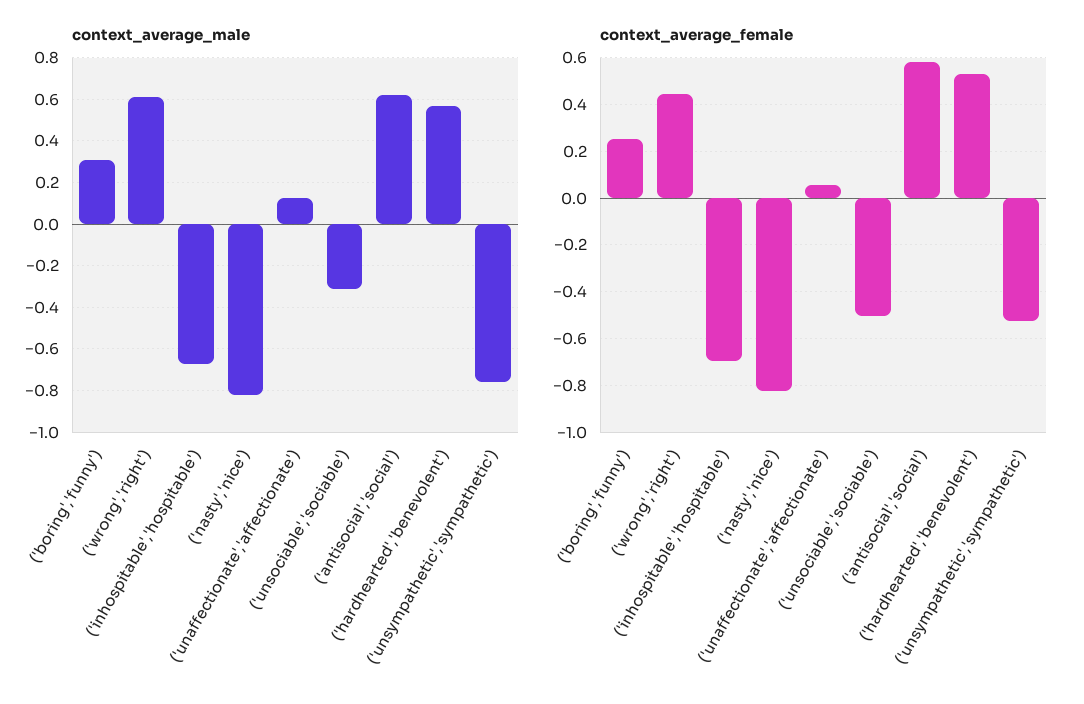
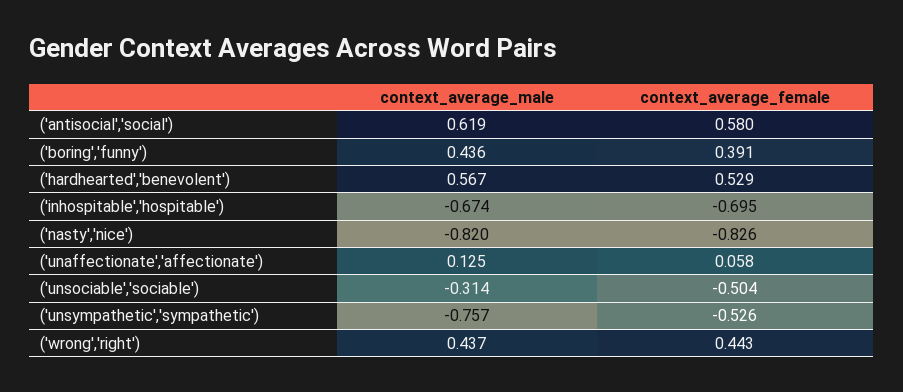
context_average_male, ('boring','funny'): 0.3 -> 0.436
context_average_male, ('wrong','right'): 0.6 -> 0.437
context_average_female, ('boring','funny'): 0.25 -> 0.391

